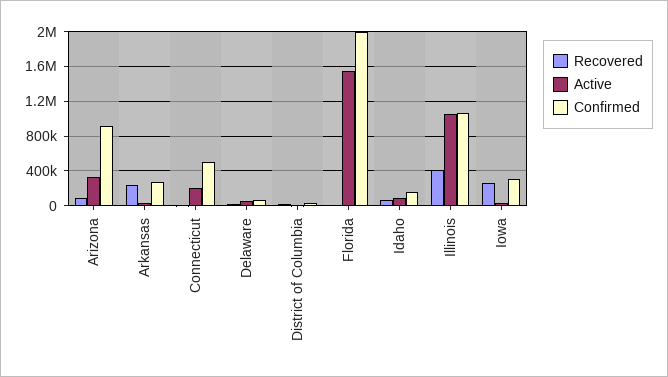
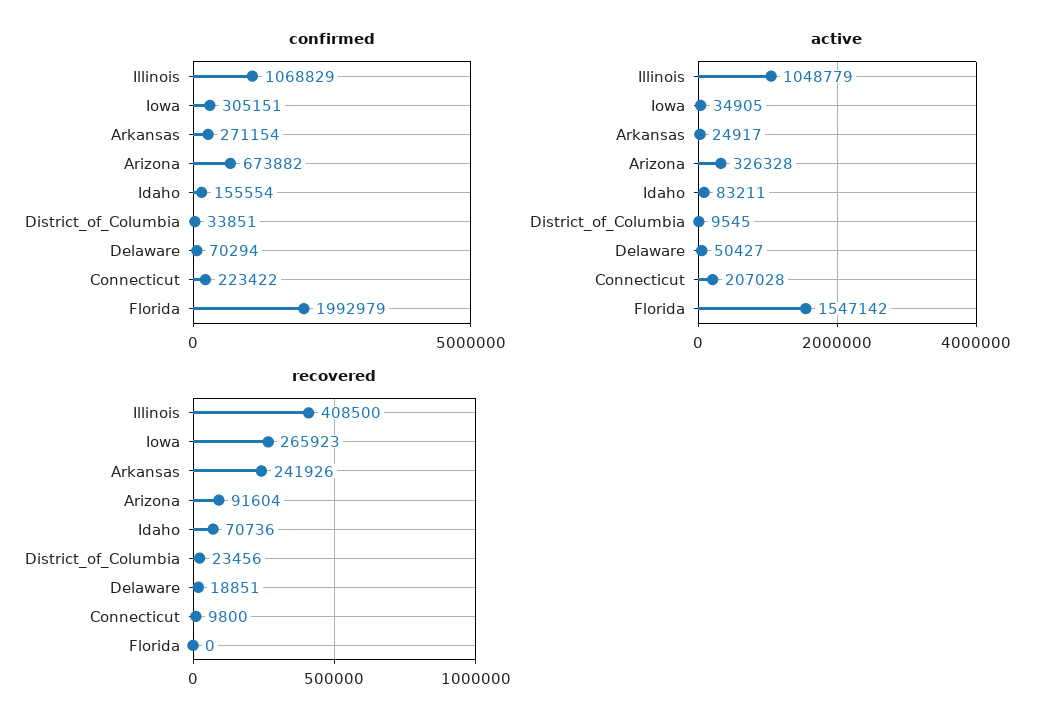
Confirmed, Arizona: 900000 -> 673882
Confirmed, Connecticut: 500000 -> 223422

